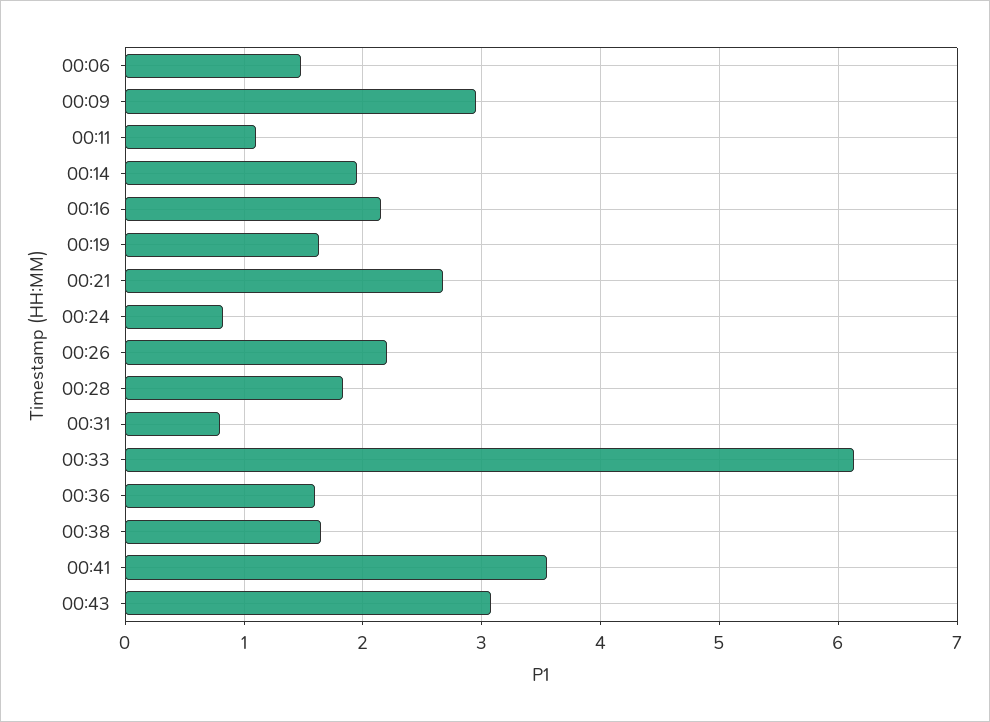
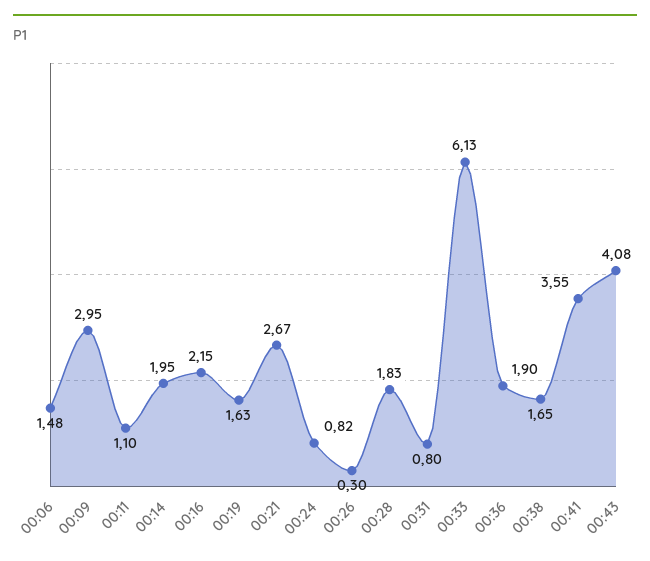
00:26: 2.2 -> 0.3
00:36: 1.6 -> 1.9
00:43: 3.1 -> 4.08

